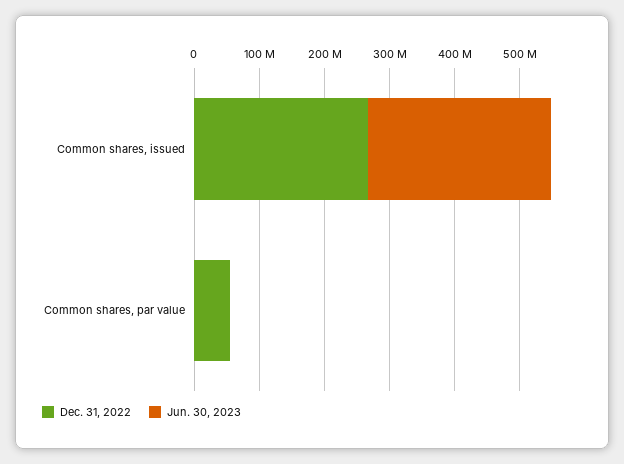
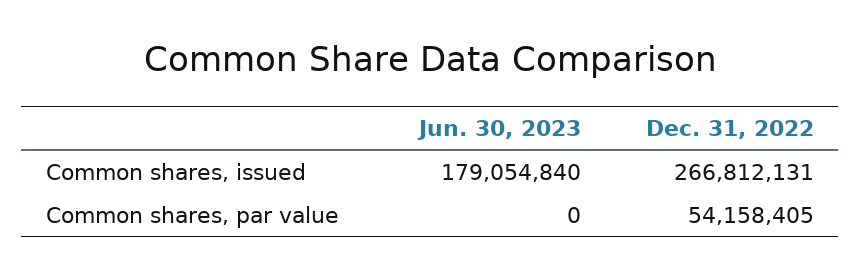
Jun. 30, 2023, Common shares, issued: 280000000 -> 179054840

